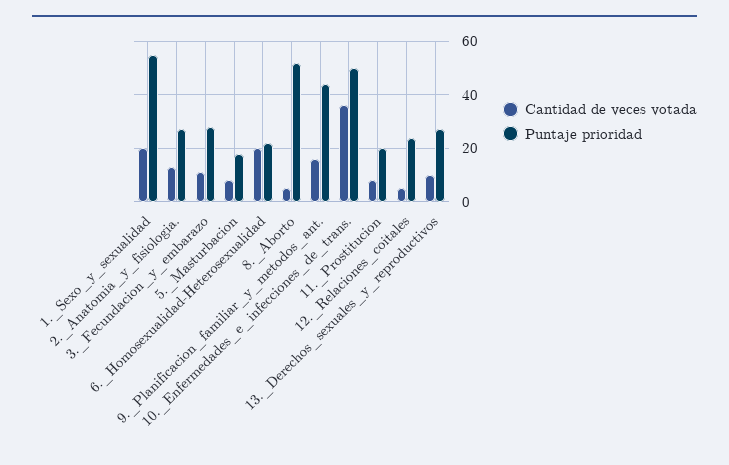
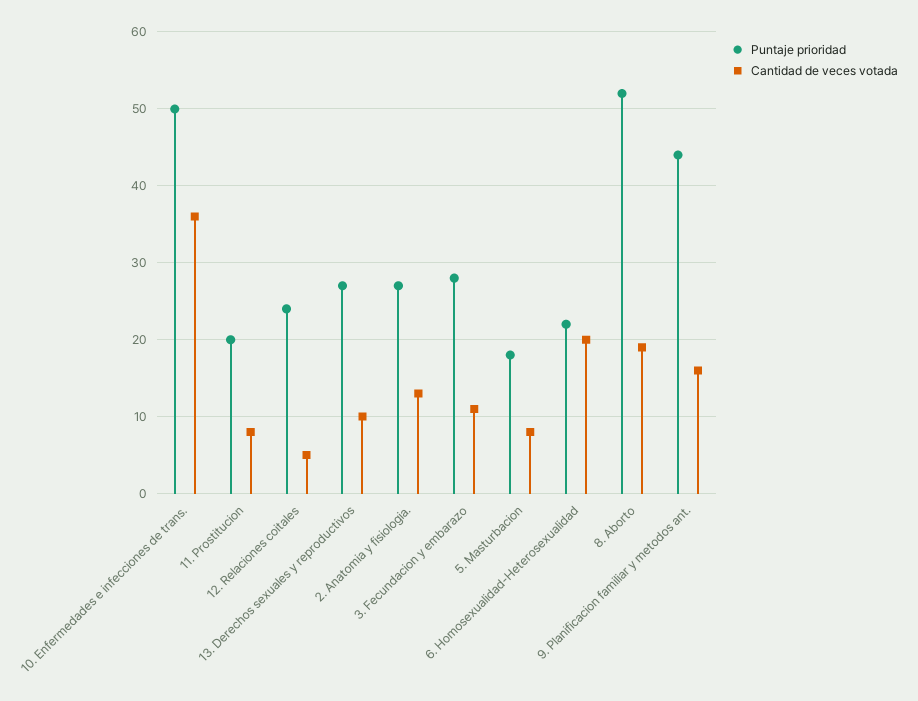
Cantidad de veces votada, 1._Sexo_y_sexualidad: 20 -> none
Puntaje prioridad, 1._Sexo_y_sexualidad: 55 -> none
Cantidad de veces votada, 8._Aborto: 5 -> 19

